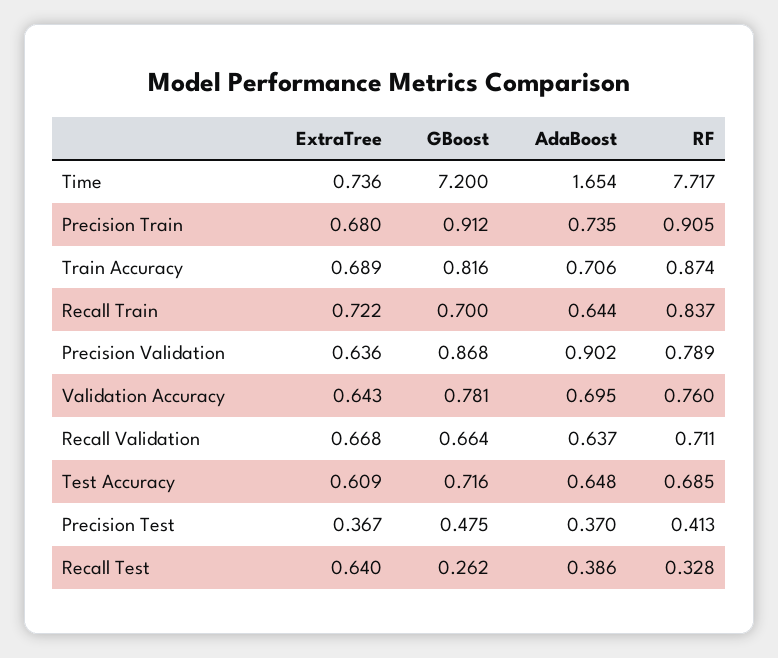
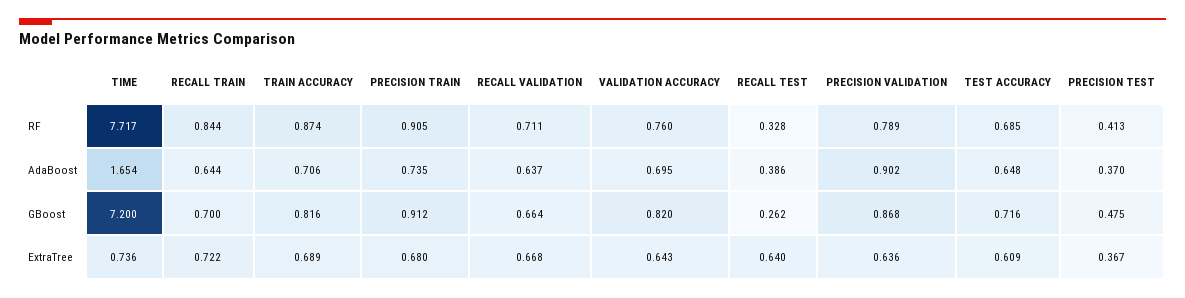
RF, Recall Train: 0.837 -> 0.844
GBoost, Validation Accuracy: 0.781 -> 0.82

